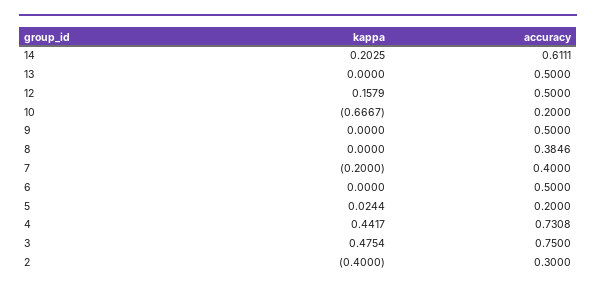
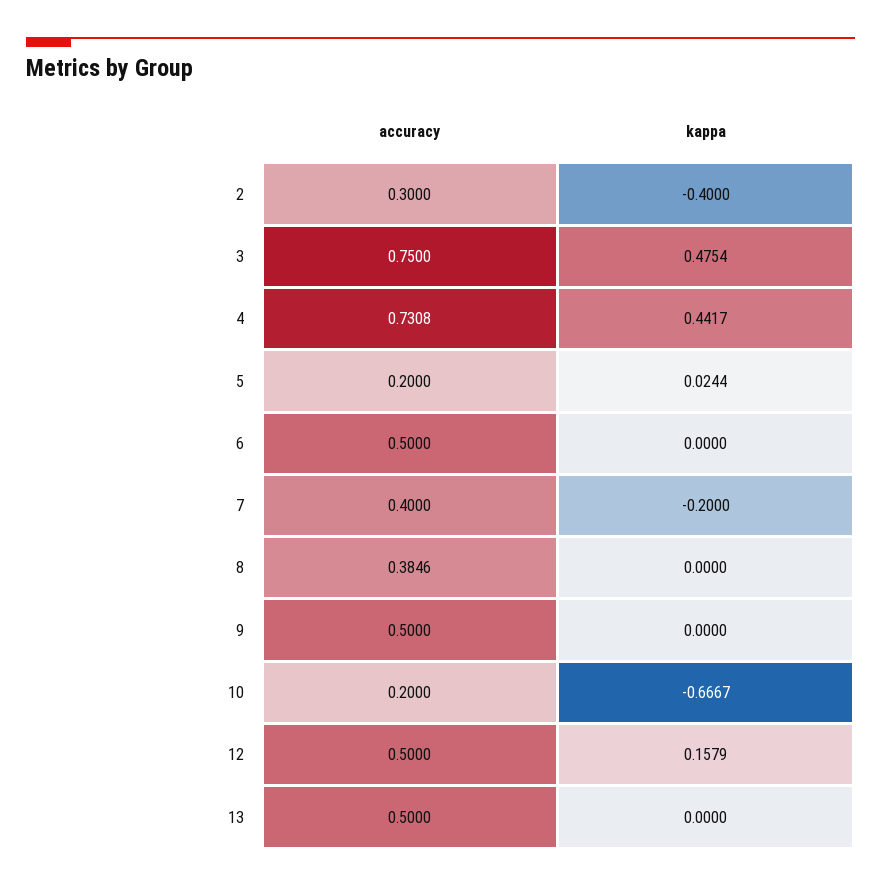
kappa, 14: 0.2025 -> none
accuracy, 14: 0.6111 -> none

